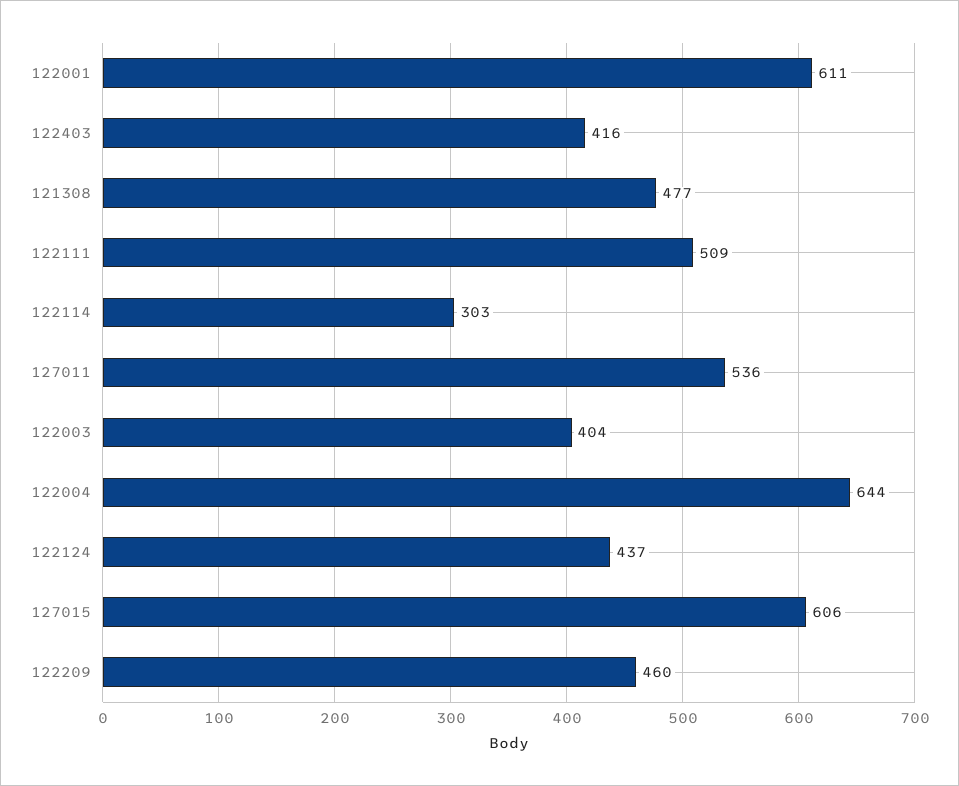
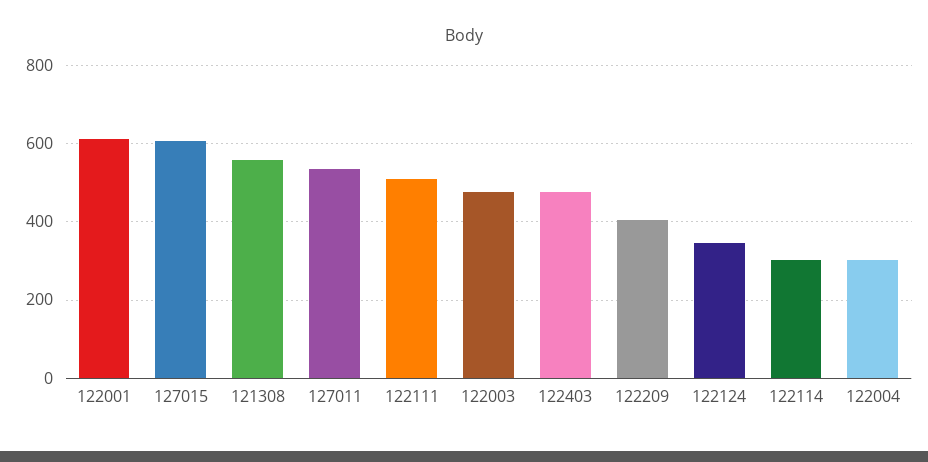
122403: 416 -> 480
121308: 477 -> 560
122003: 404 -> 480
122004: 644 -> 300
122124: 437 -> 340
122209: 460 -> 400

